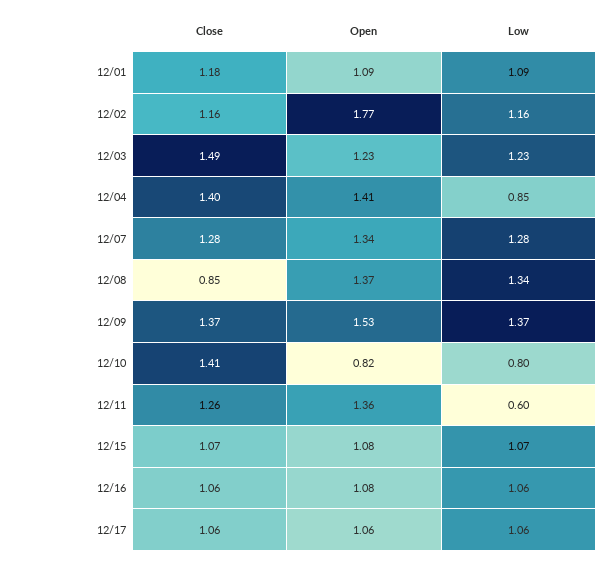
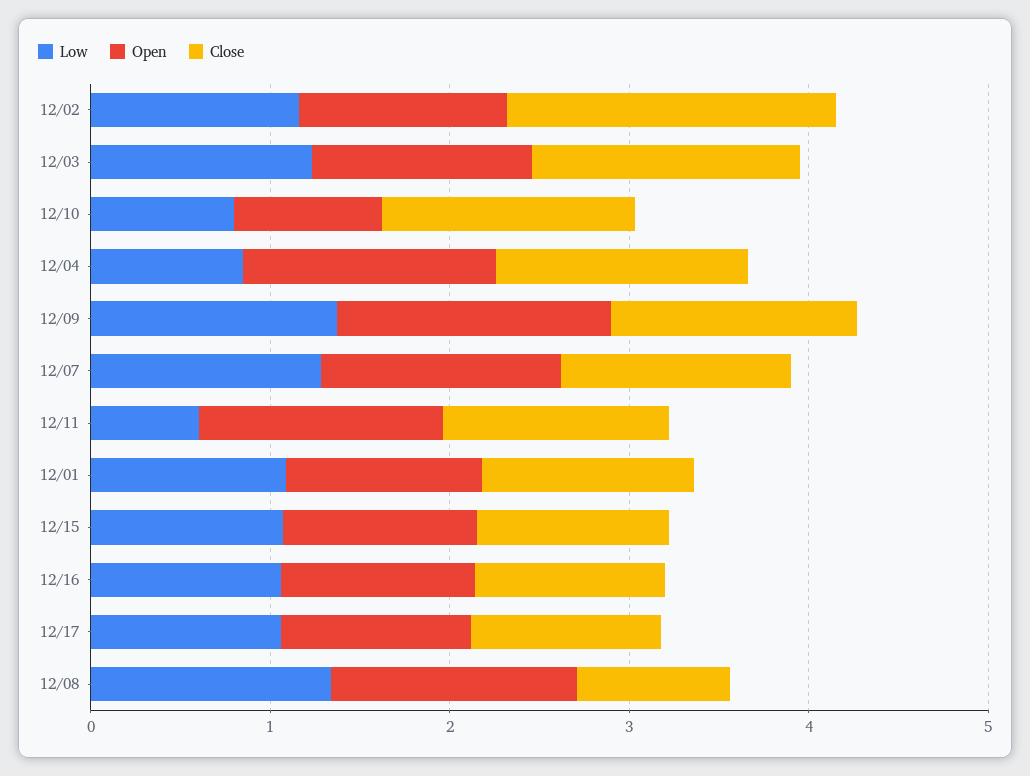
Close, 12/02: 1.16 -> 1.8
Open, 12/02: 1.77 -> 1.2

